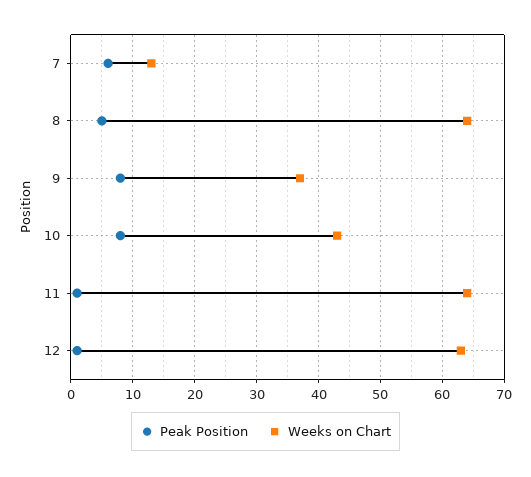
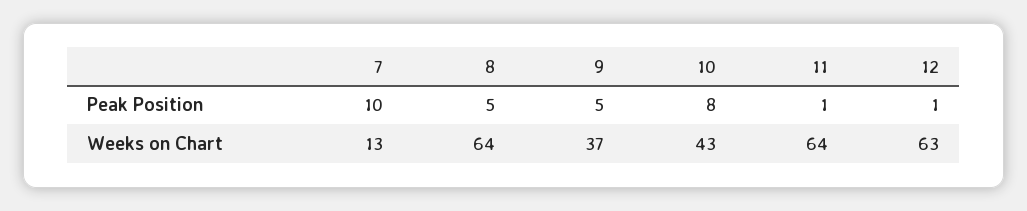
Peak Position, 7: 6 -> 10
Peak Position, 9: 8 -> 5

